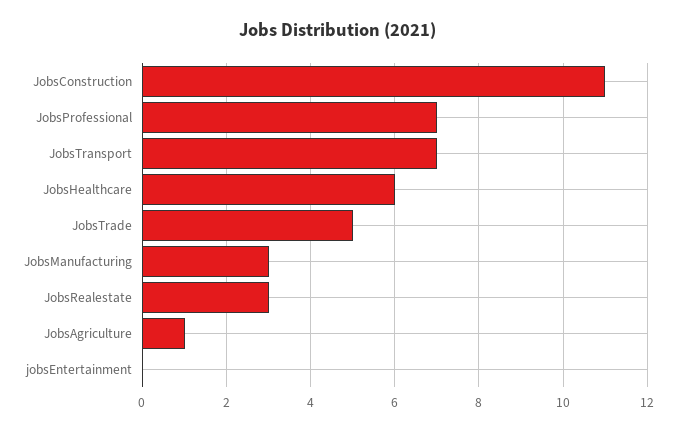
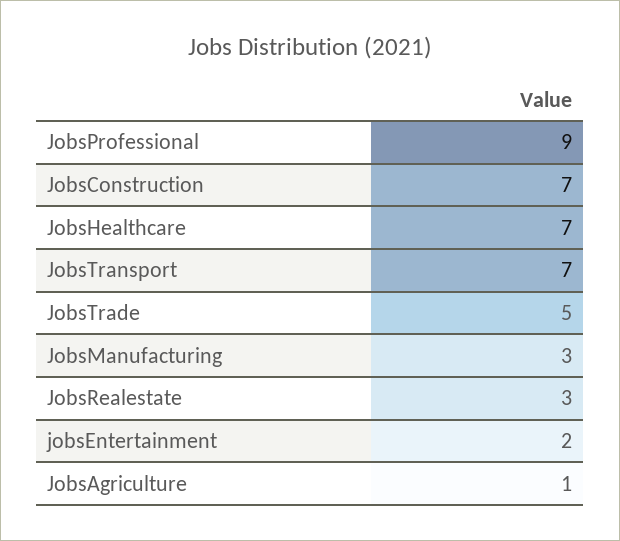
JobsConstruction: 11 -> 7
JobsProfessional: 7 -> 9
JobsHealthcare: 6 -> 7
jobsEntertainment: 0 -> 2

